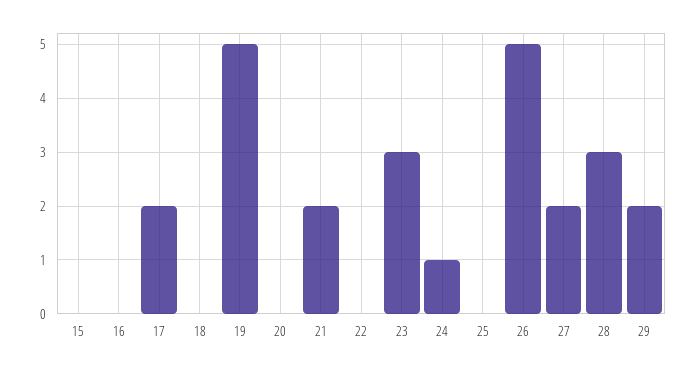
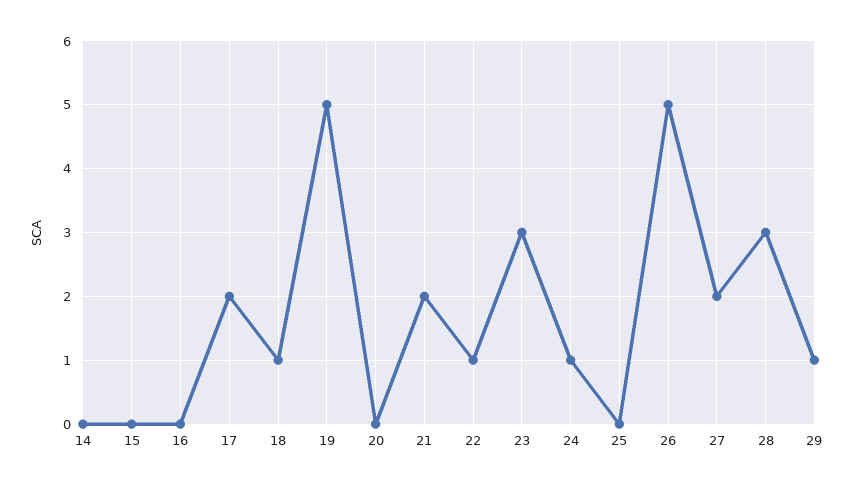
18: 0 -> 1
22: 0 -> 1
29: 2 -> 1
14: none -> 0

